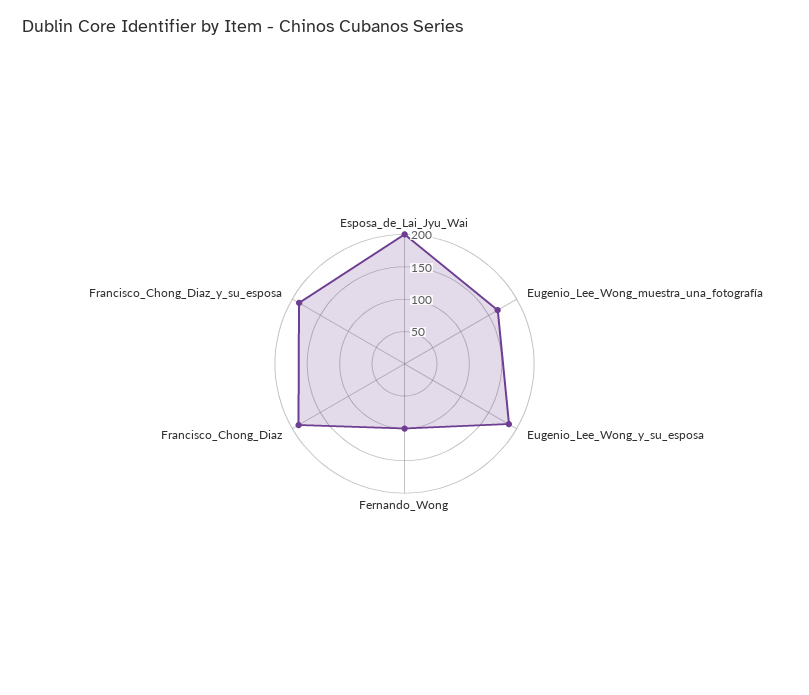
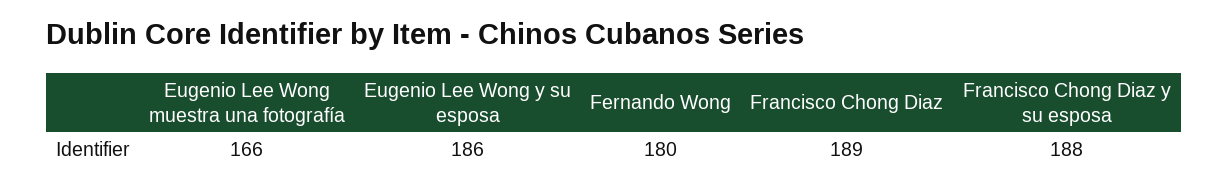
Esposa_de_Lai_Jyu_Wai: 200 -> none
Fernando_Wong: 100 -> 180

